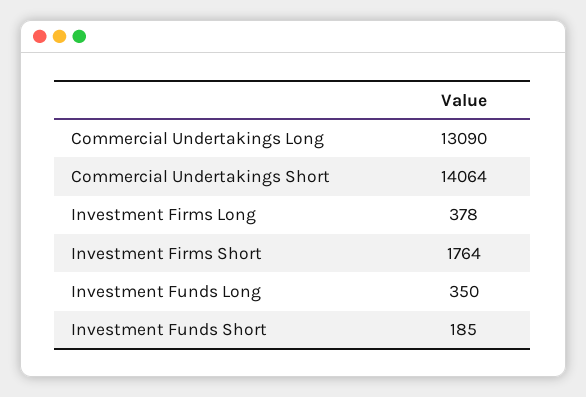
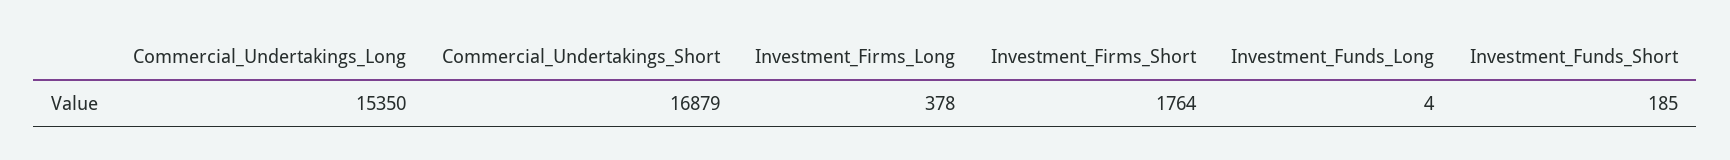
Commercial Undertakings Long: 13090 -> 15350
Commercial Undertakings Short: 14064 -> 16879
Investment Funds Long: 350 -> 4

